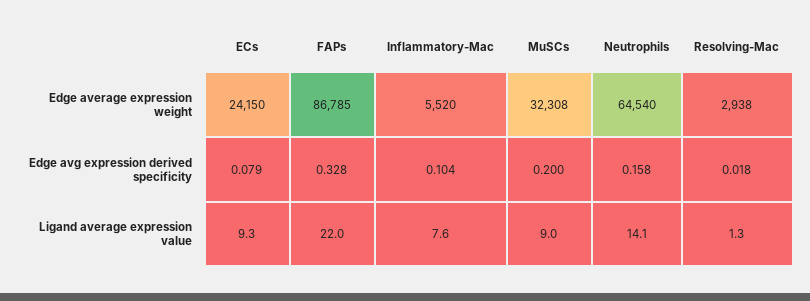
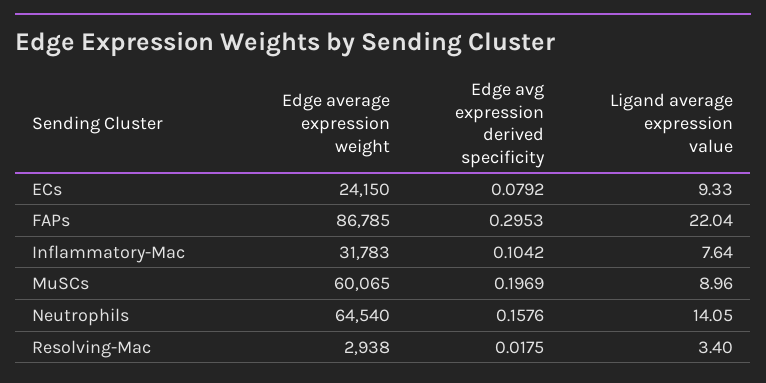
Inflammatory-Mac, Edge average expression weight: 5520 -> 31783
MuSCs, Edge average expression weight: 32308 -> 60065
FAPs, Edge avg expression derived specificity: 0.328 -> 0.2953
MuSCs, Edge avg expression derived specificity: 0.2 -> 0.1969
Resolving-Mac, Ligand average expression value: 1.3 -> 3.4

